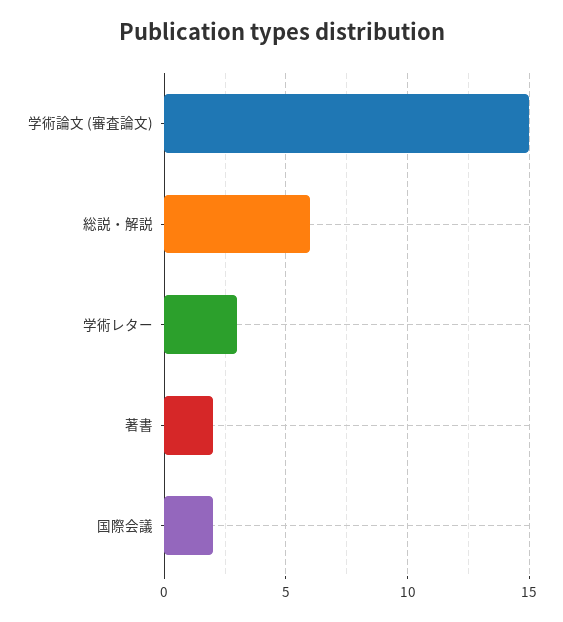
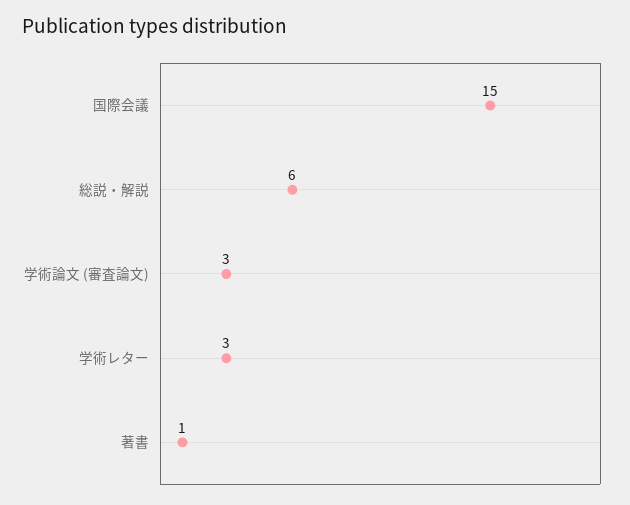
学術論文 (審査論文): 15 -> 3
著書: 2 -> 1
国際会議: 2 -> 15

